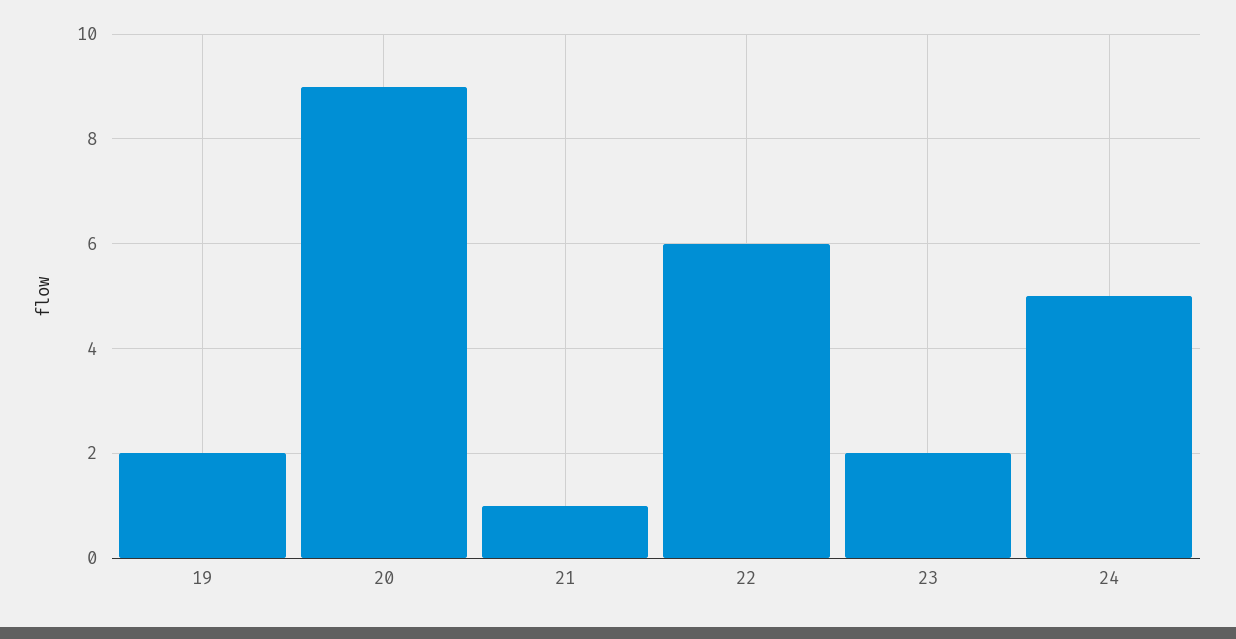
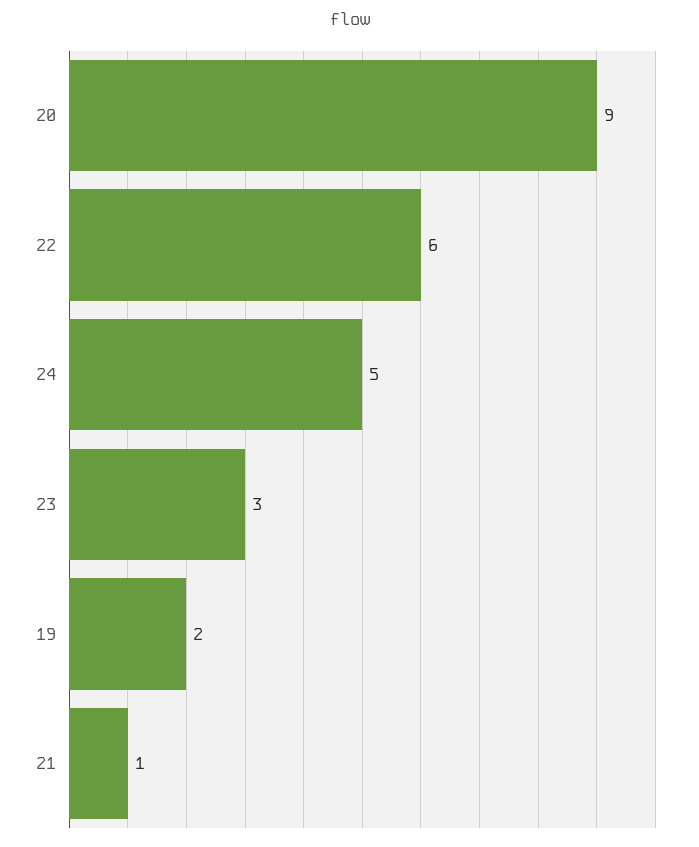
23: 2 -> 3

